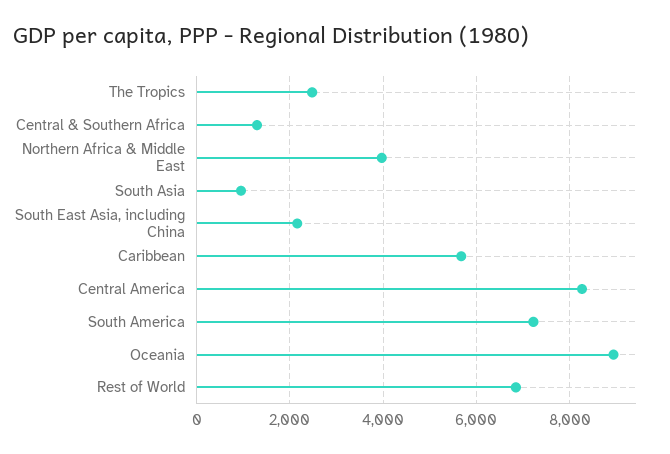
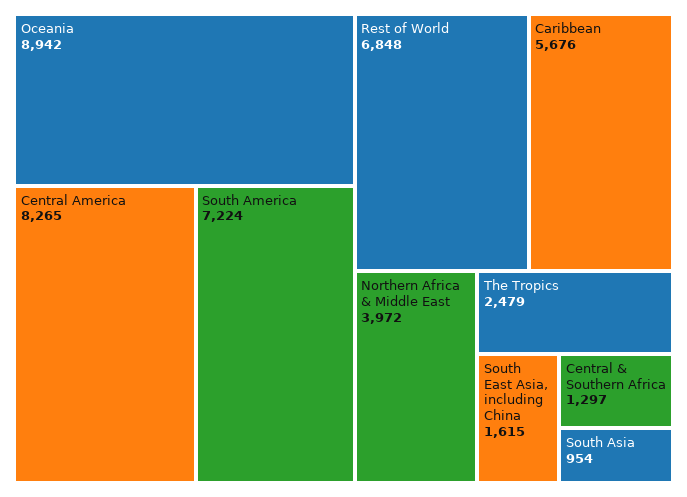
South East Asia, including China: 2200 -> 1615

